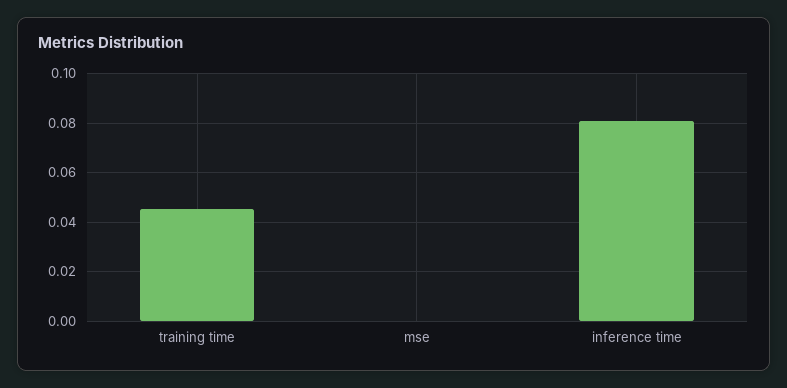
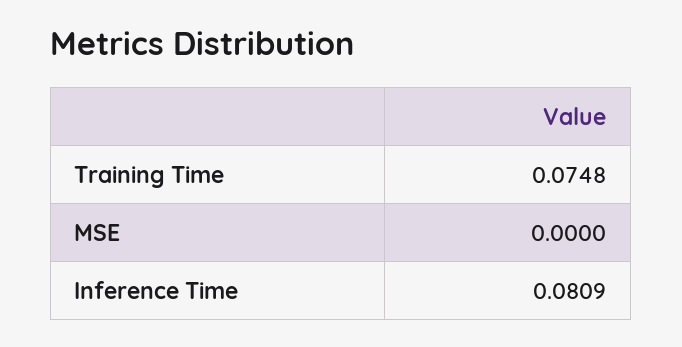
training time: 0.045 -> 0.0748

